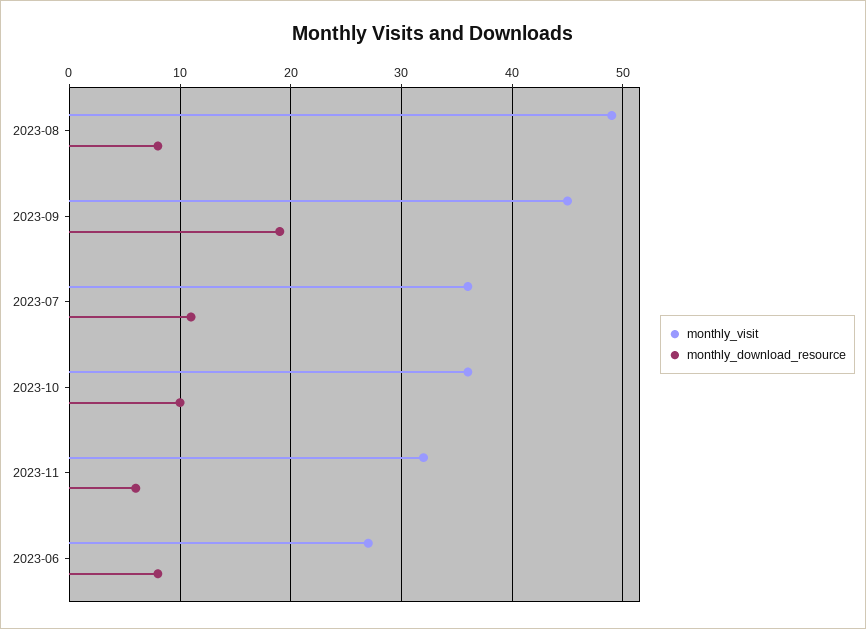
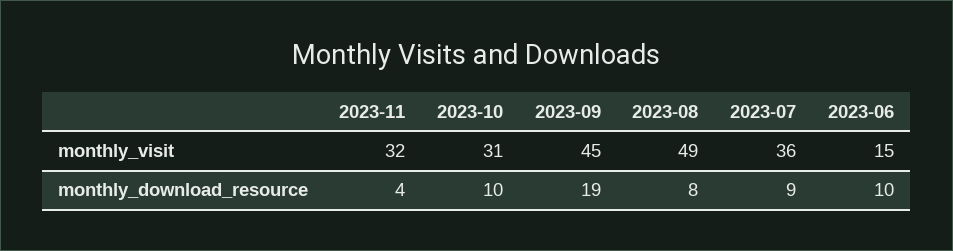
monthly_download_resource, 2023-07: 11 -> 9
monthly_visit, 2023-10: 36 -> 31
monthly_download_resource, 2023-11: 6 -> 4
monthly_visit, 2023-06: 27 -> 15
monthly_download_resource, 2023-06: 8 -> 10

